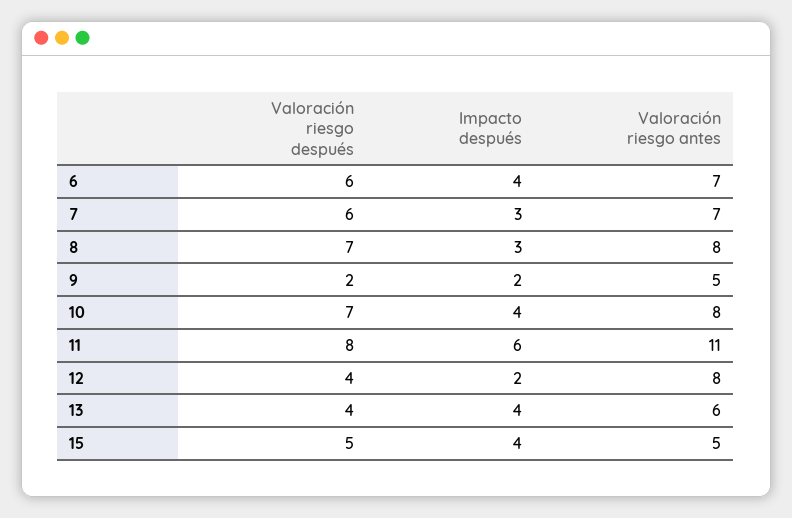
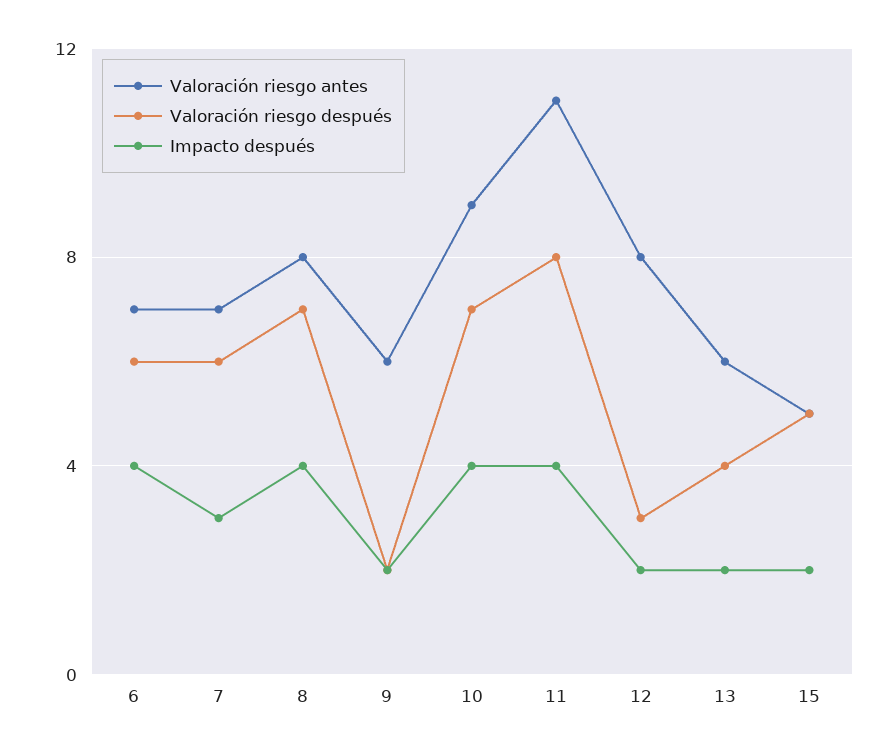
Impacto después, 8: 3 -> 4
Valoración riesgo antes, 9: 5 -> 6
Valoración riesgo antes, 10: 8 -> 9
Impacto después, 11: 6 -> 4
Valoración riesgo después, 12: 4 -> 3
Impacto después, 13: 4 -> 2
Impacto después, 15: 4 -> 2

